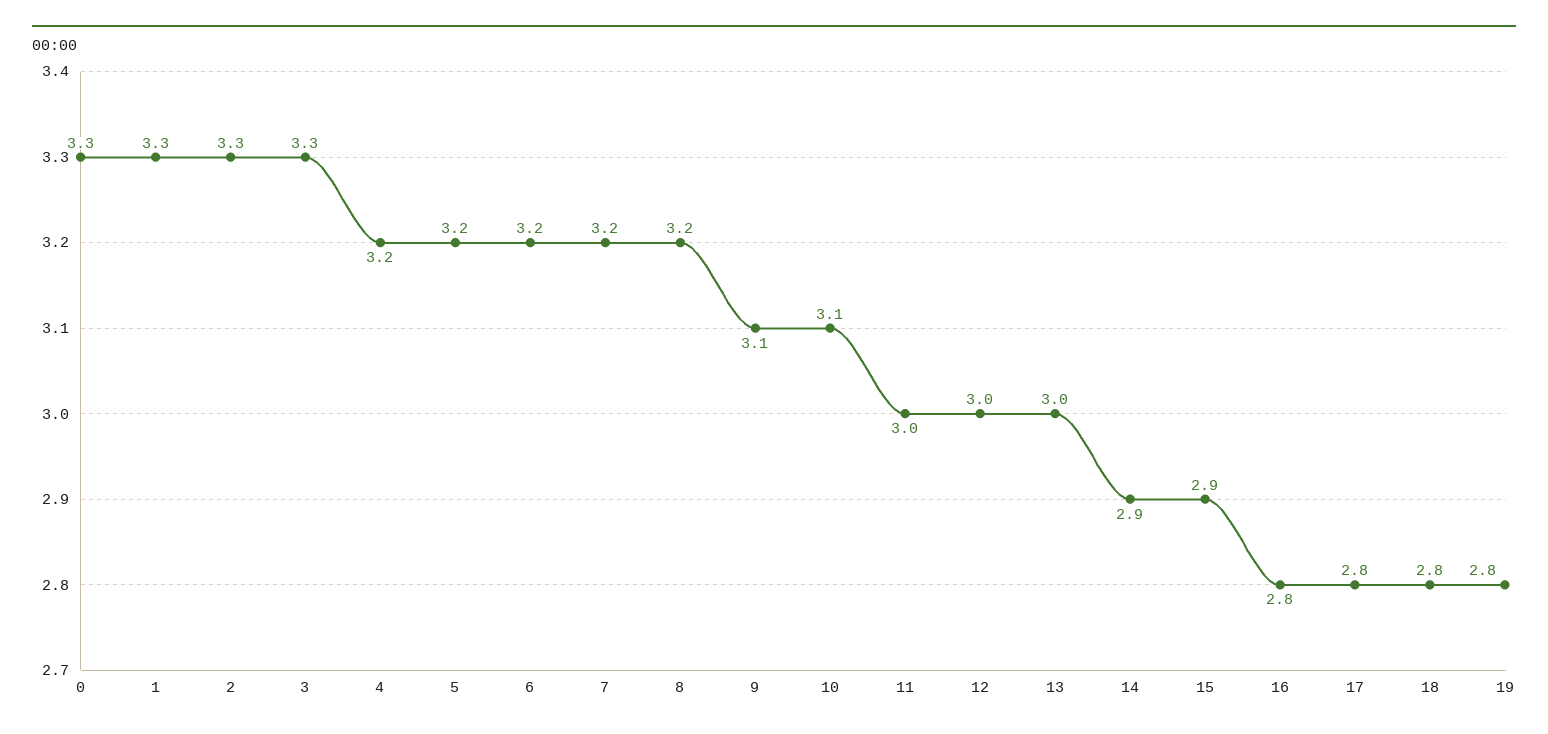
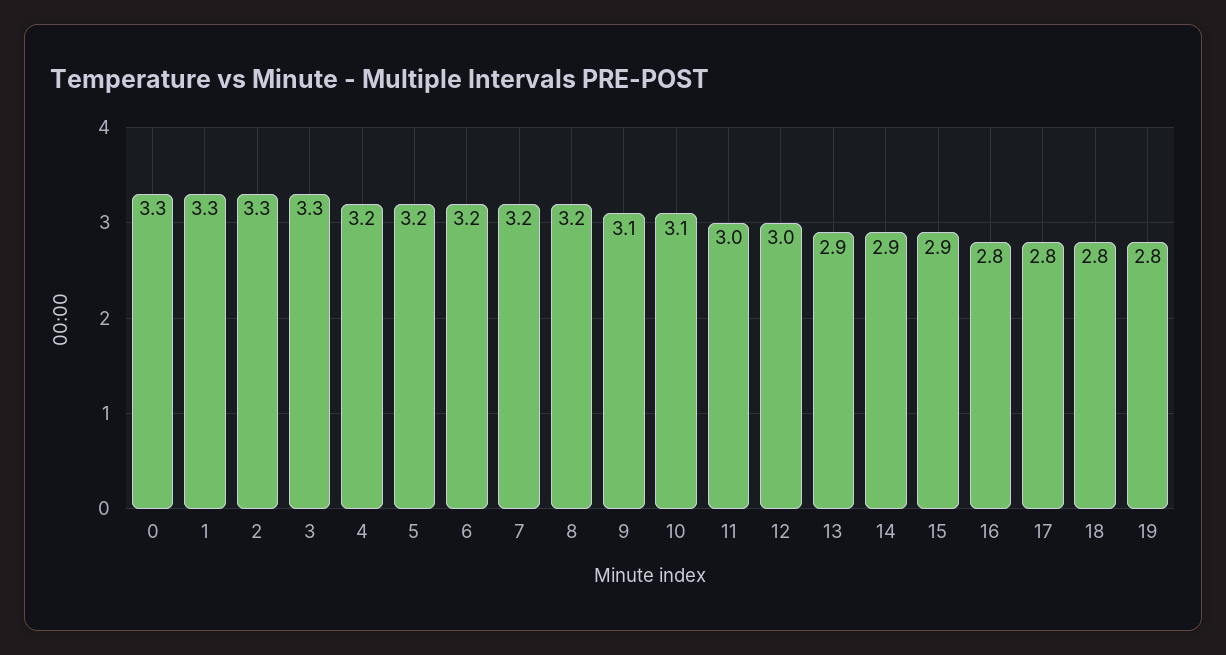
13: 3 -> 2.9

